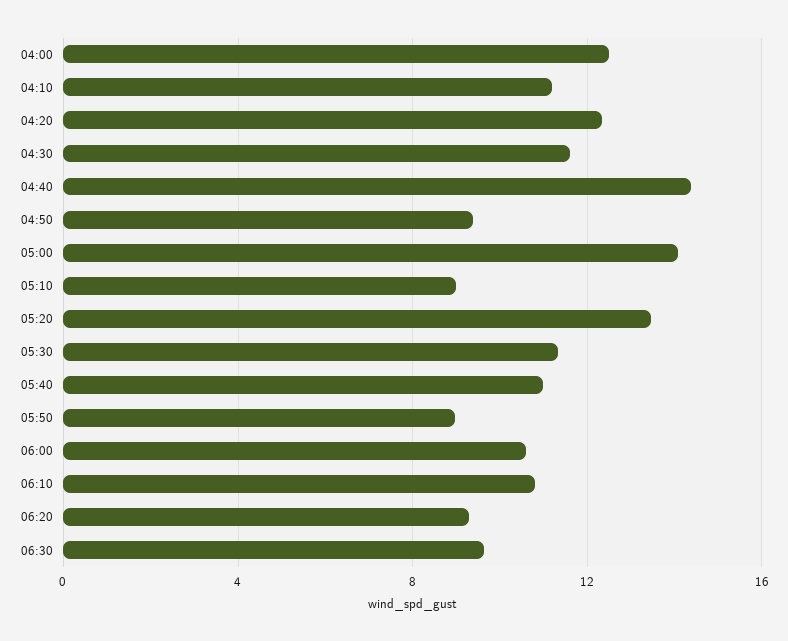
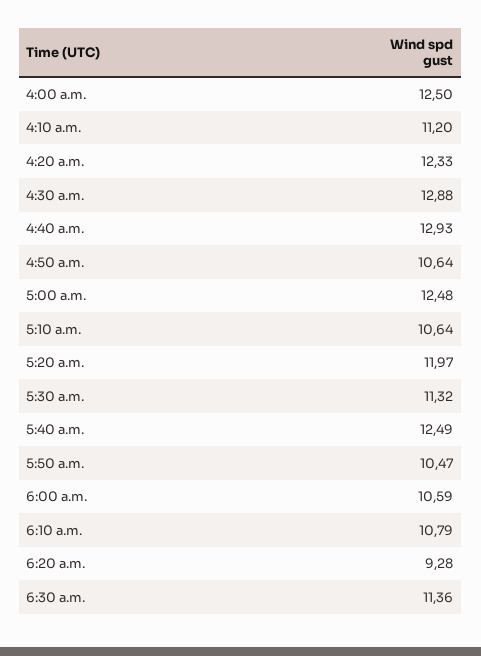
04:30: 11.5 -> 12.88
04:40: 14.5 -> 12.93
04:50: 9.5 -> 10.64
05:00: 14 -> 12.48
05:10: 9 -> 10.64
05:20: 13.5 -> 11.97
05:40: 11 -> 12.49
05:50: 9 -> 10.47
06:30: 9.5 -> 11.36

